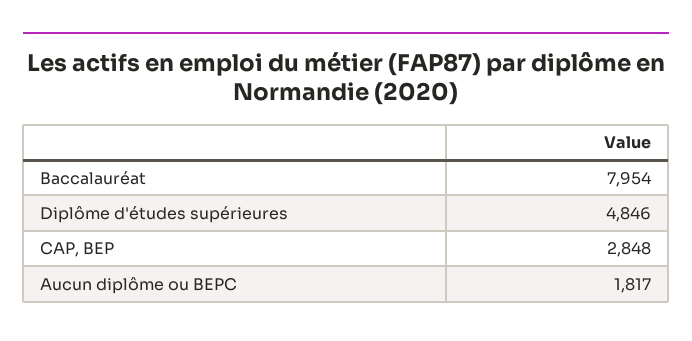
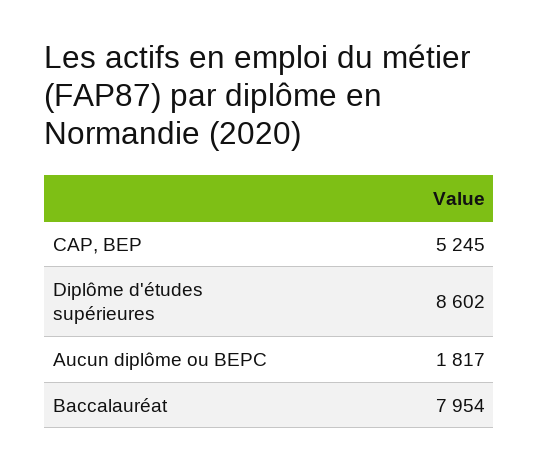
Diplôme d'études supérieures: 4846 -> 8602
CAP, BEP: 2848 -> 5245

